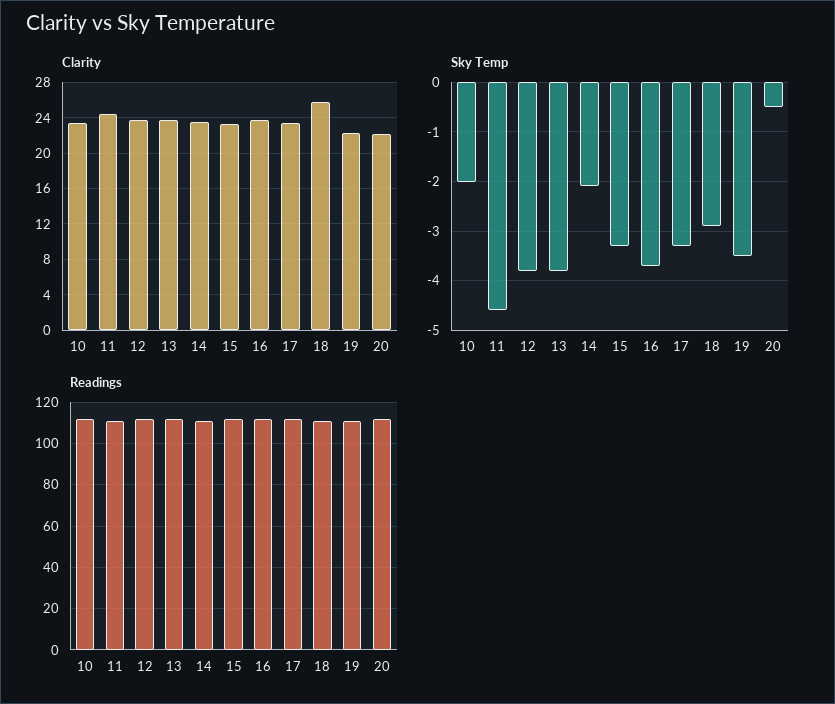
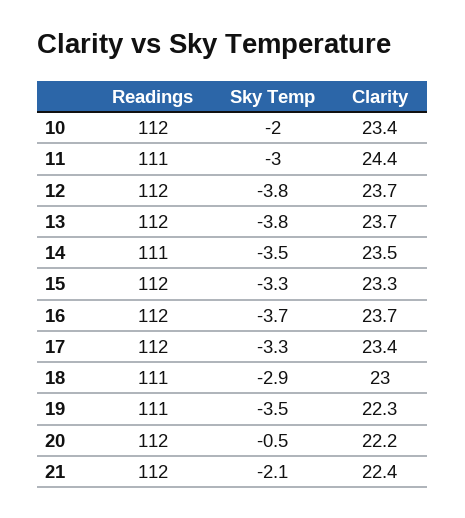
Clarity, 18: 26 -> 23
Sky Temp, 11: -4.5 -> -3
Sky Temp, 14: -2 -> -3.5
Readings, 21: none -> 112
Sky Temp, 21: none -> -2.1
Clarity, 21: none -> 22.4

